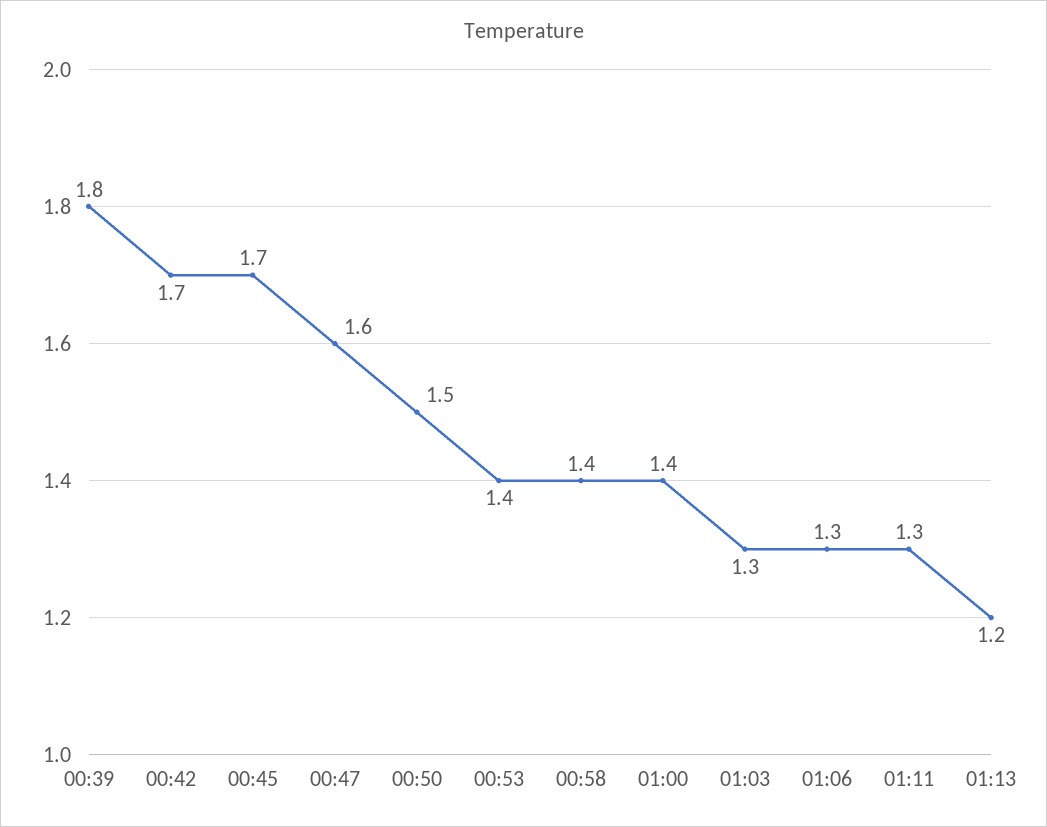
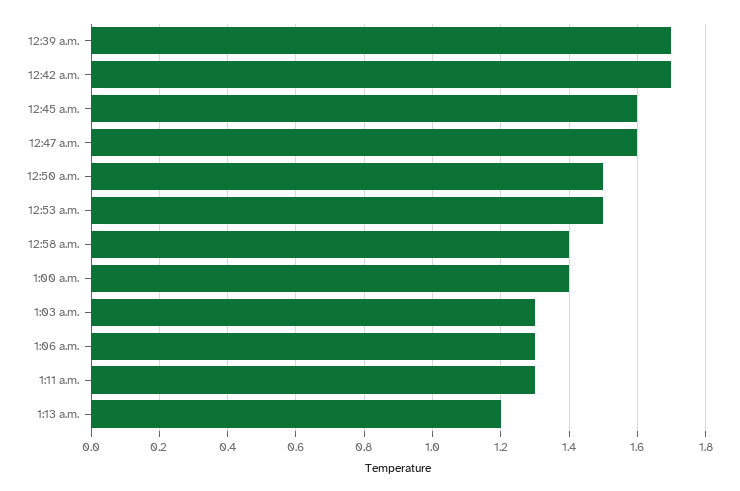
00:39: 1.8 -> 1.7
00:45: 1.7 -> 1.6
00:53: 1.4 -> 1.5

